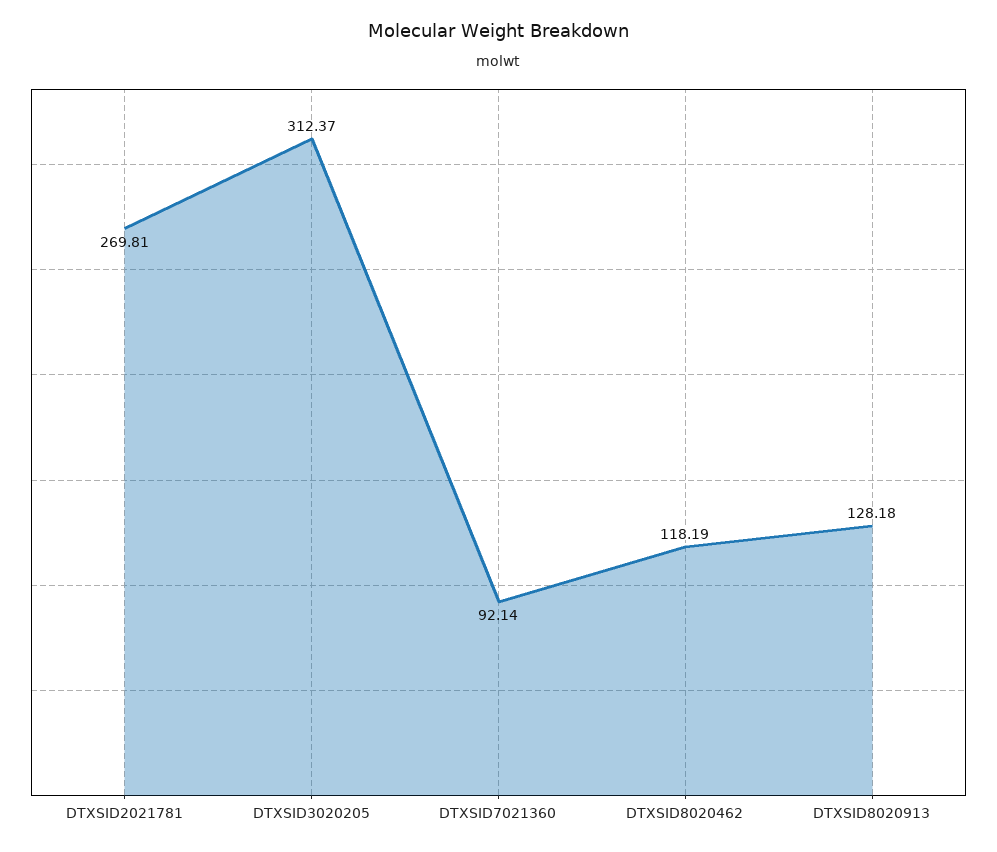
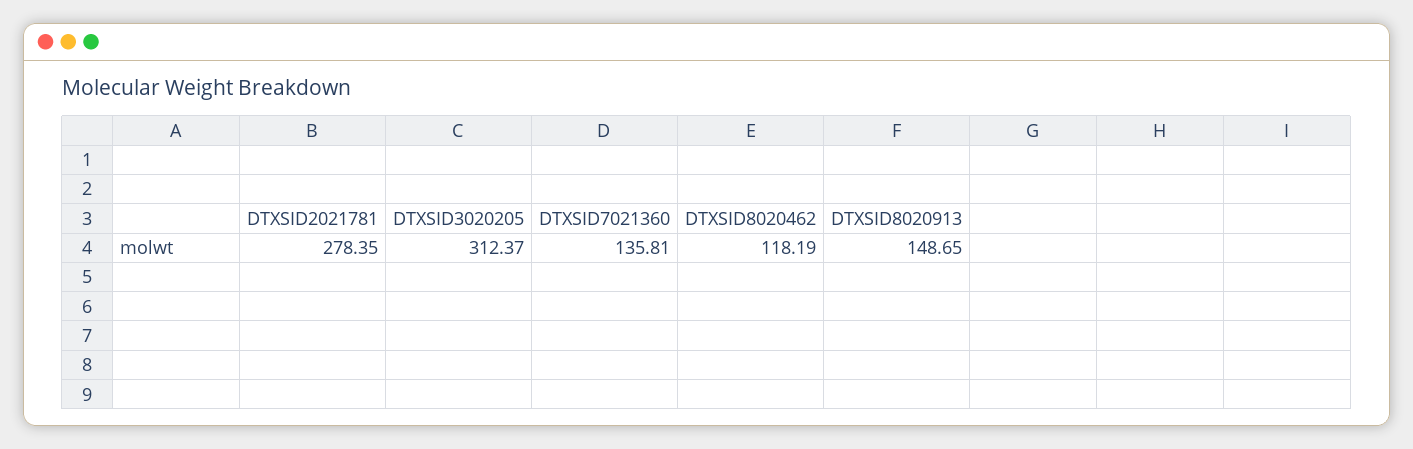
DTXSID2021781: 269.81 -> 278.35
DTXSID7021360: 92.14 -> 135.81
DTXSID8020913: 128.18 -> 148.65

